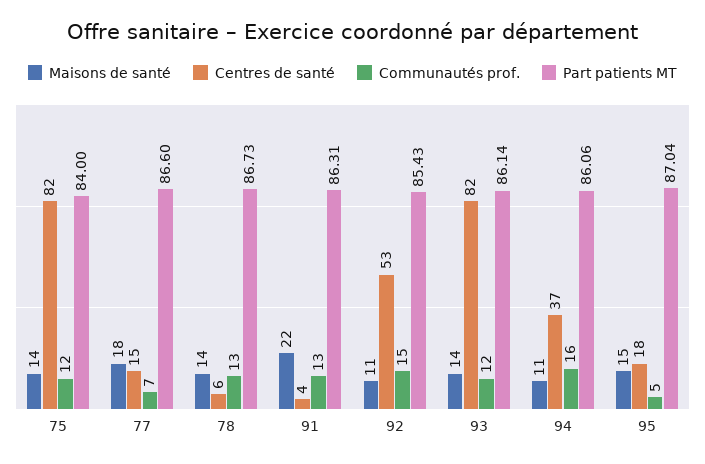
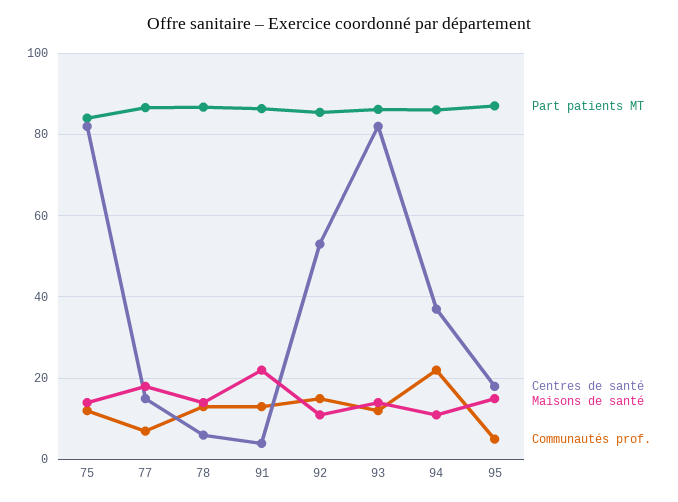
Communautés prof., 94: 16 -> 22

